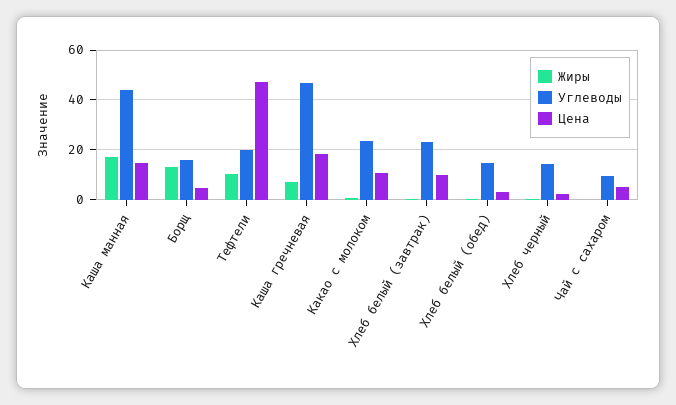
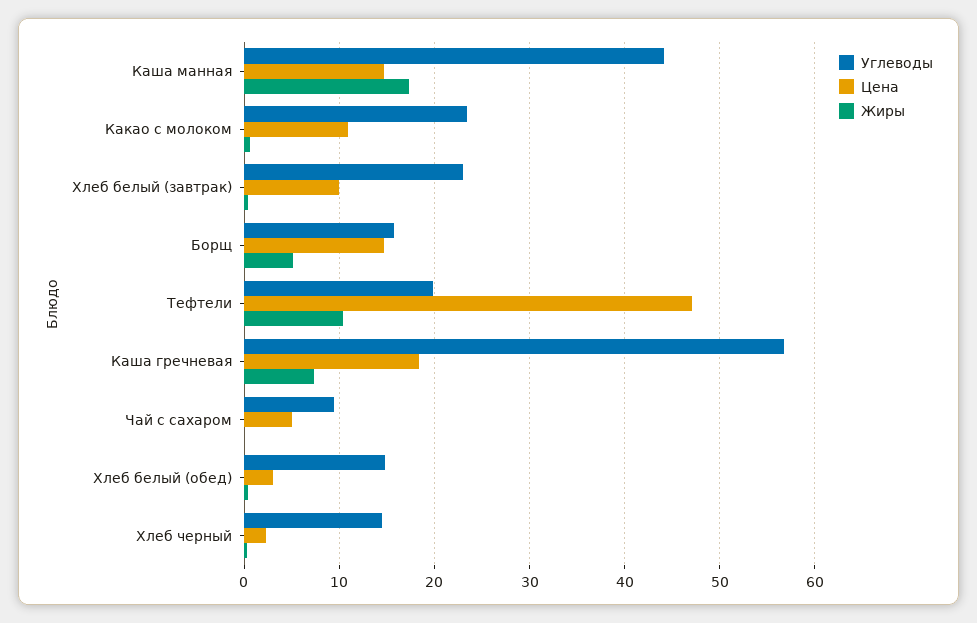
Жиры, Борщ: 12.5 -> 5
Цена, Борщ: 5 -> 15
Углеводы, Каша гречневая: 47.5 -> 57

